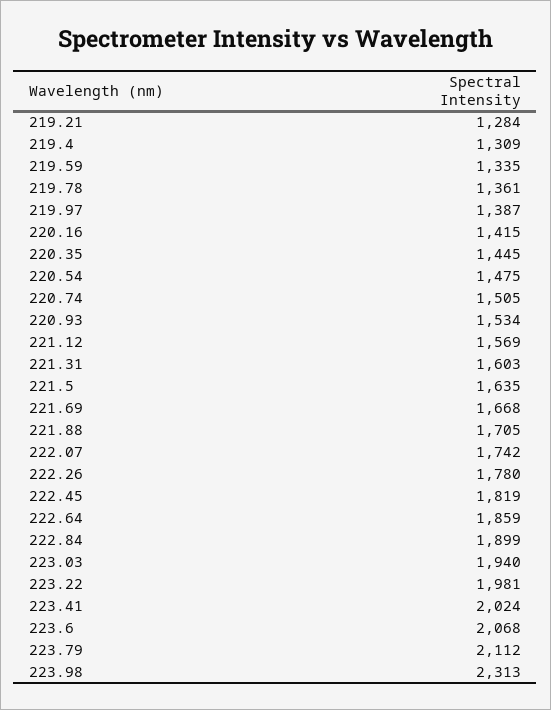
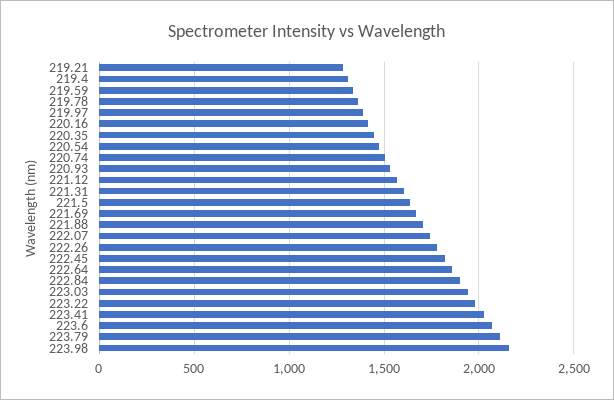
223.98: 2313 -> 2150

